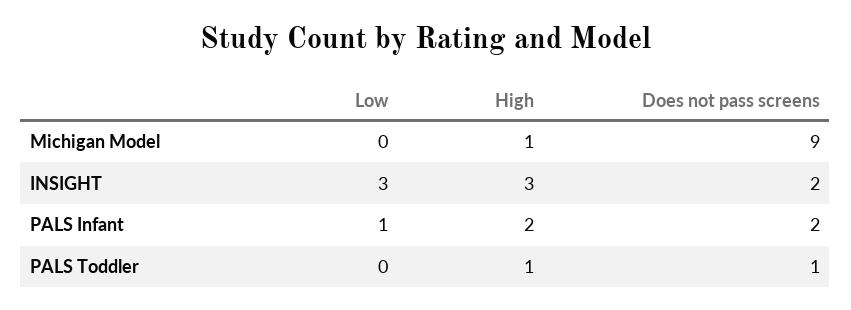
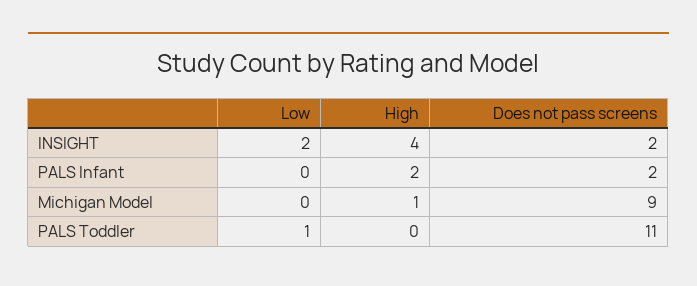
Low, INSIGHT: 3 -> 2
High, INSIGHT: 3 -> 4
Low, PALS Infant: 1 -> 0
Low, PALS Toddler: 0 -> 1
High, PALS Toddler: 1 -> 0
Does not pass screens, PALS Toddler: 1 -> 11

